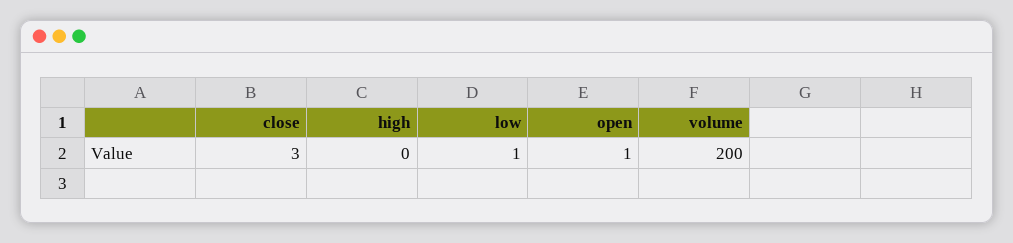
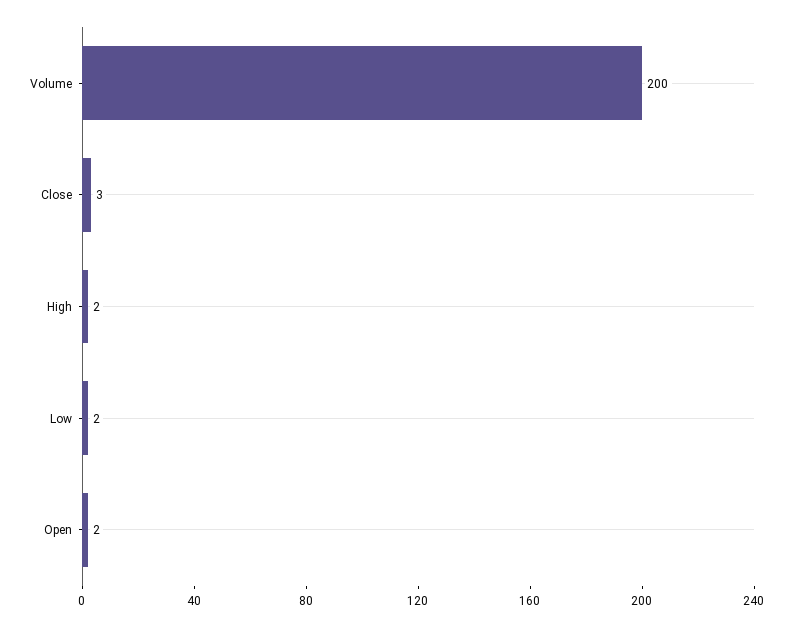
high: 0 -> 2
low: 1 -> 2
open: 1 -> 2

